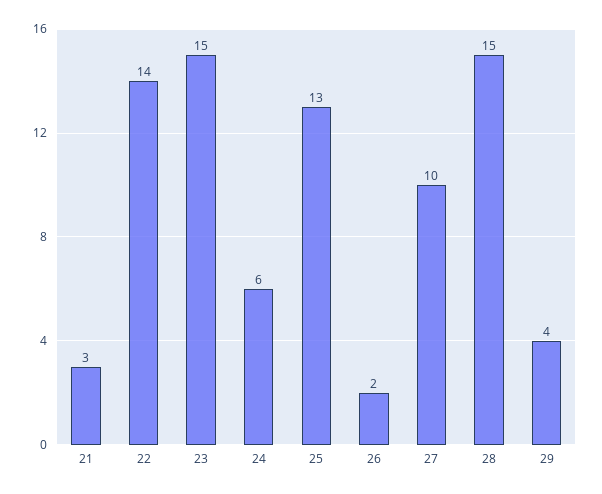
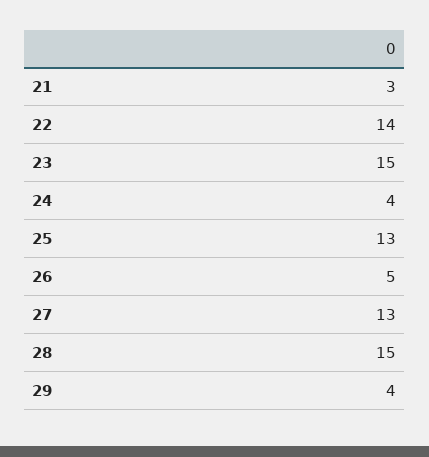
24: 6 -> 4
26: 2 -> 5
27: 10 -> 13

